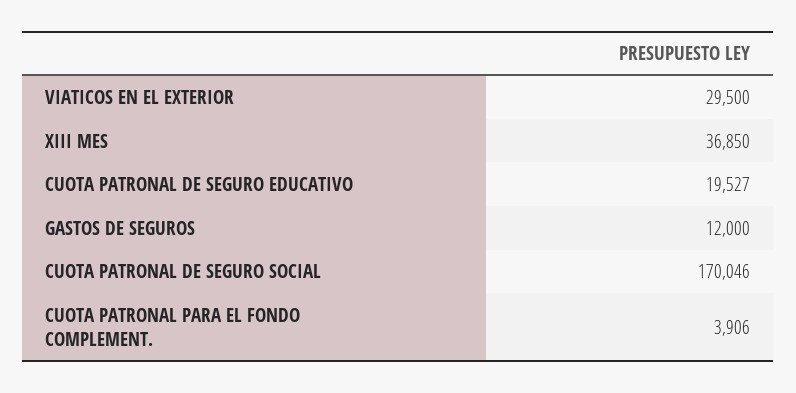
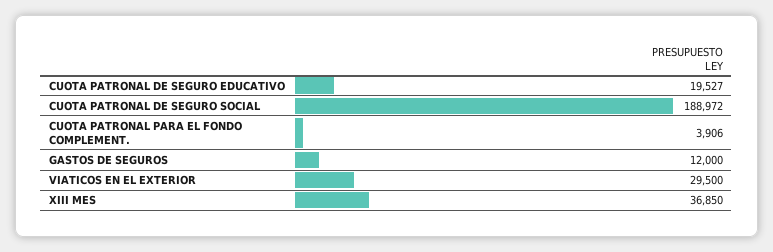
CUOTA PATRONAL DE SEGURO SOCIAL: 170046 -> 188972

